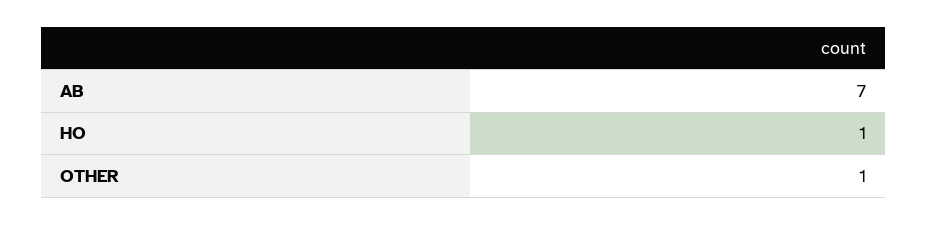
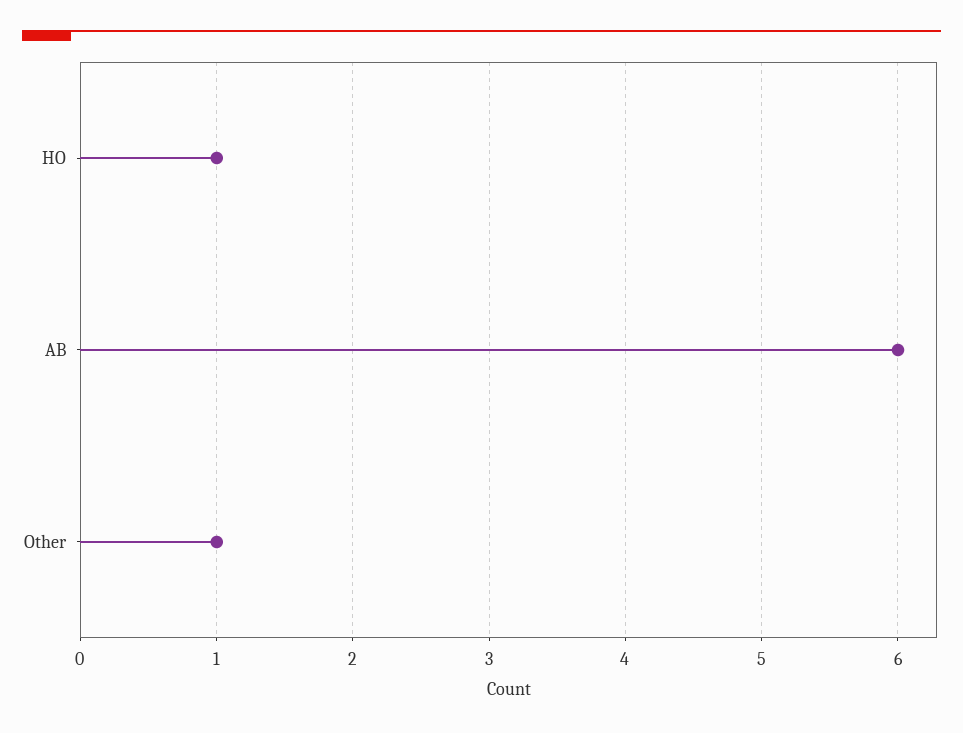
AB: 7 -> 6

